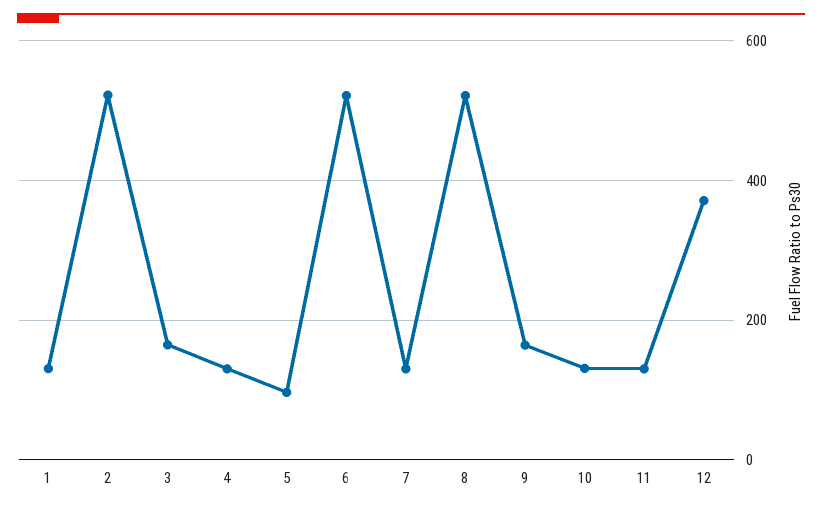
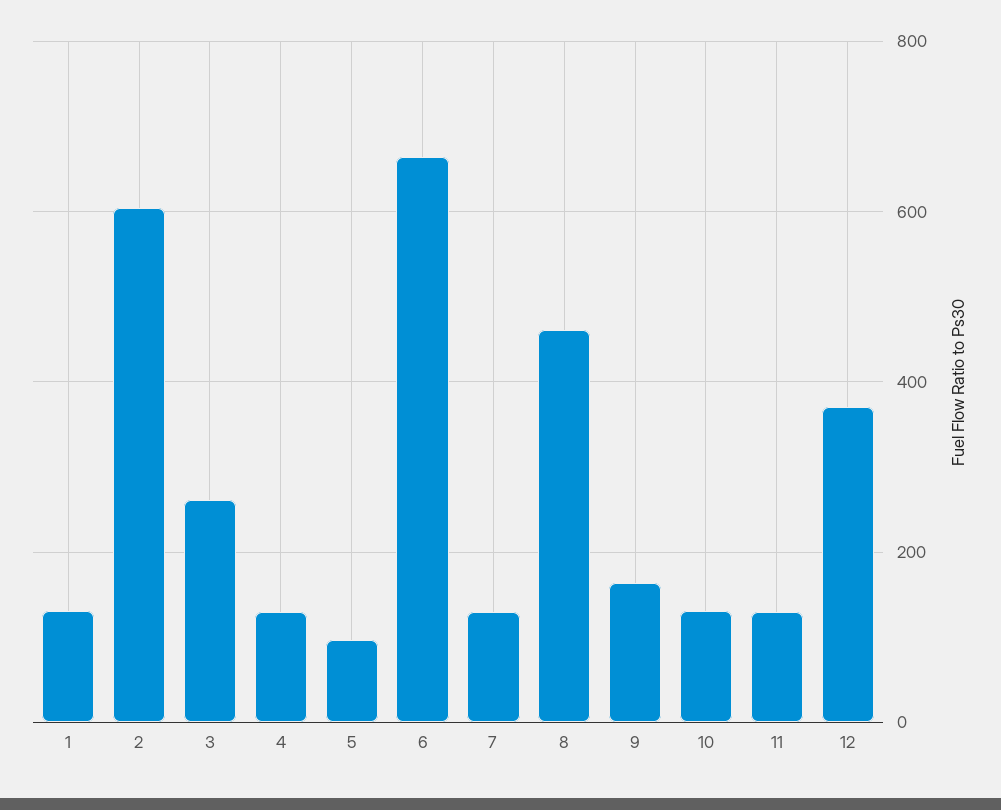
2: 520 -> 600
3: 160 -> 260
6: 520 -> 660
8: 520 -> 460

